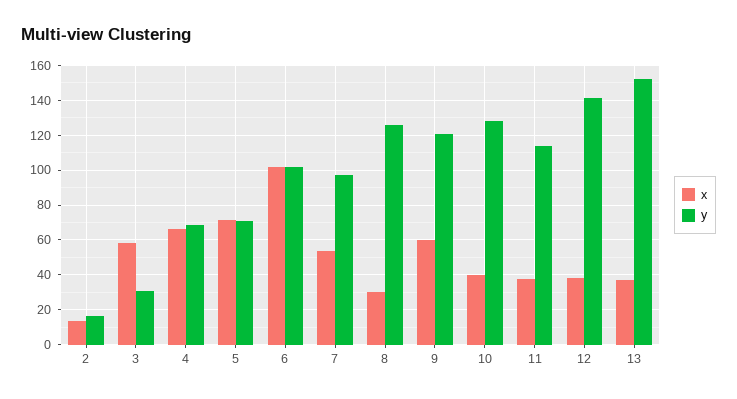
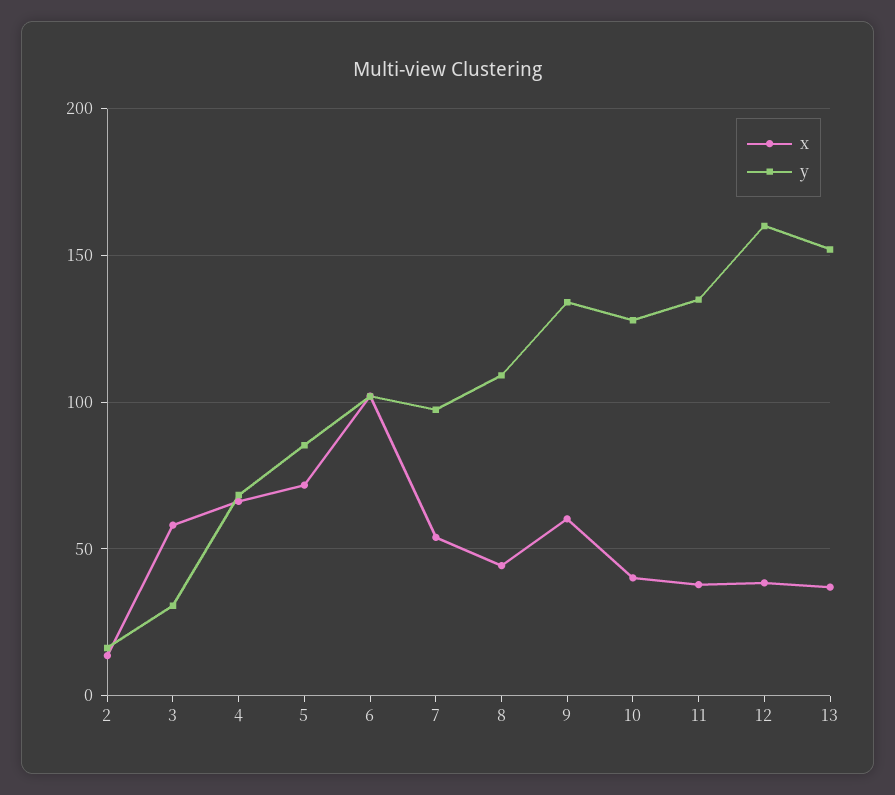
y, 5: 70 -> 85
x, 8: 30 -> 45
y, 8: 125 -> 110
y, 9: 120 -> 135
y, 11: 115 -> 135
y, 12: 140 -> 160

